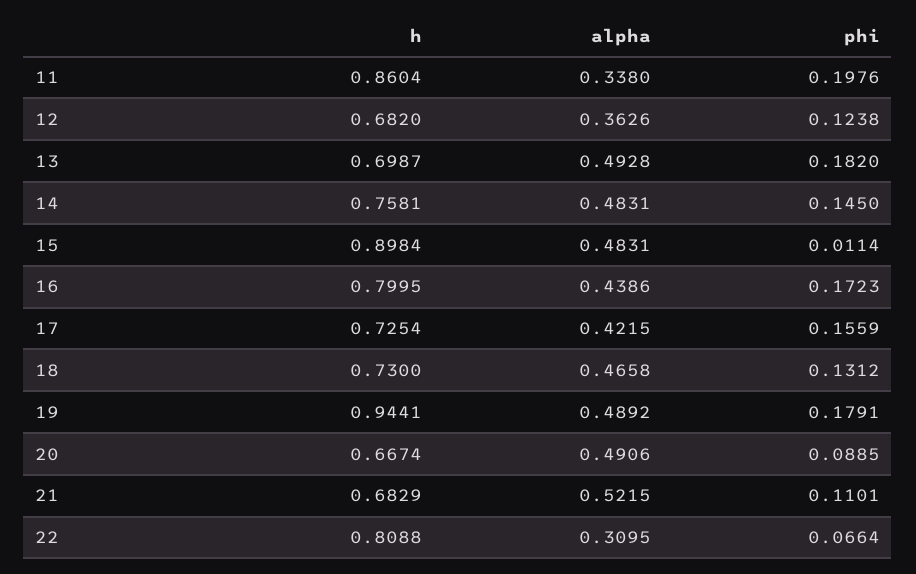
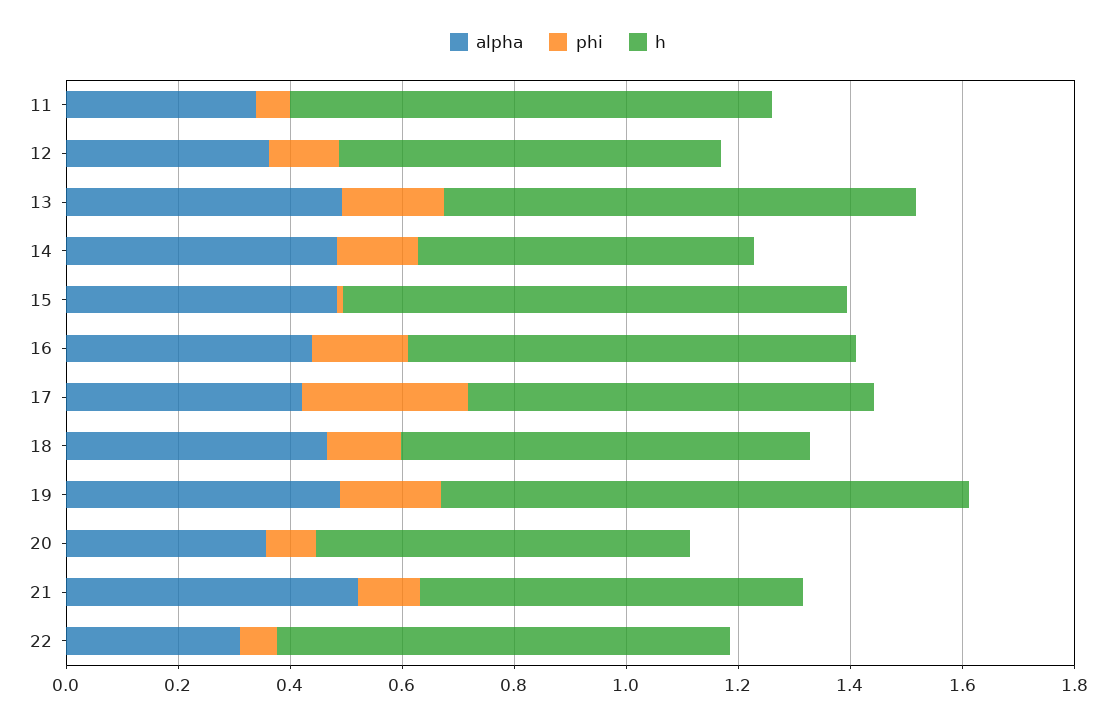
phi, 11: 0.1976 -> 0.05
h, 13: 0.6987 -> 0.85
h, 14: 0.7581 -> 0.6
phi, 17: 0.1559 -> 0.3
alpha, 20: 0.4906 -> 0.35

